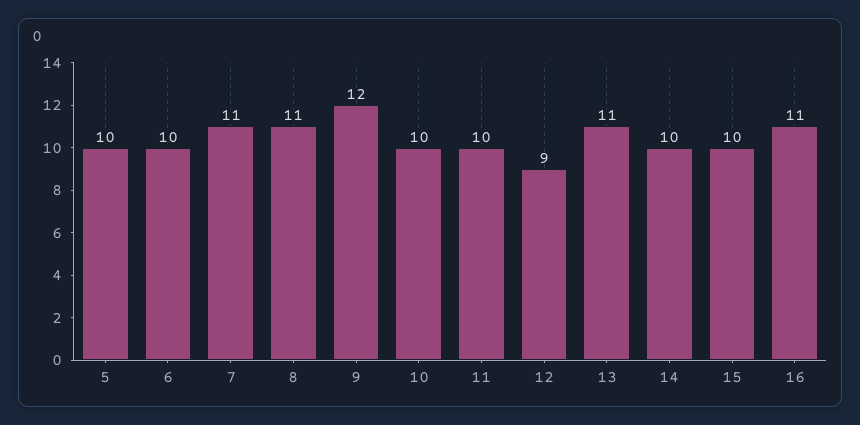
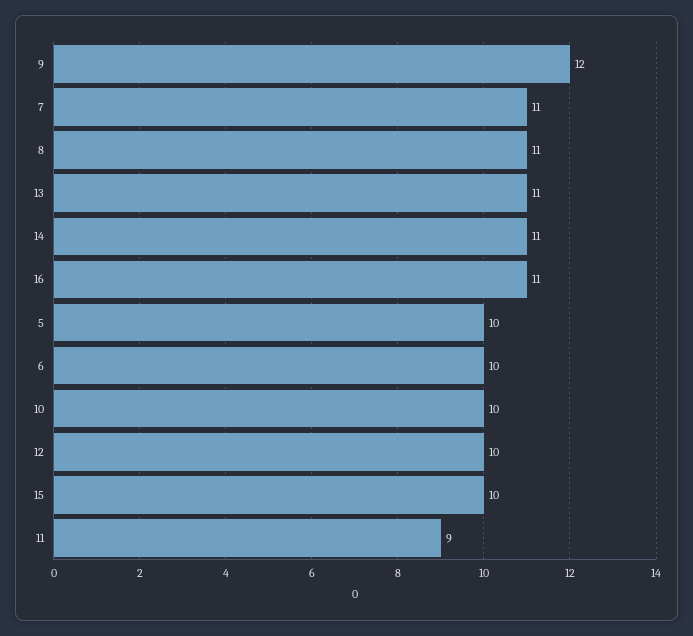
11: 10 -> 9
12: 9 -> 10
14: 10 -> 11

